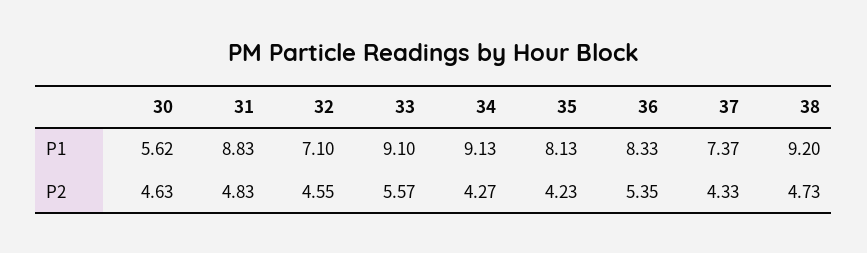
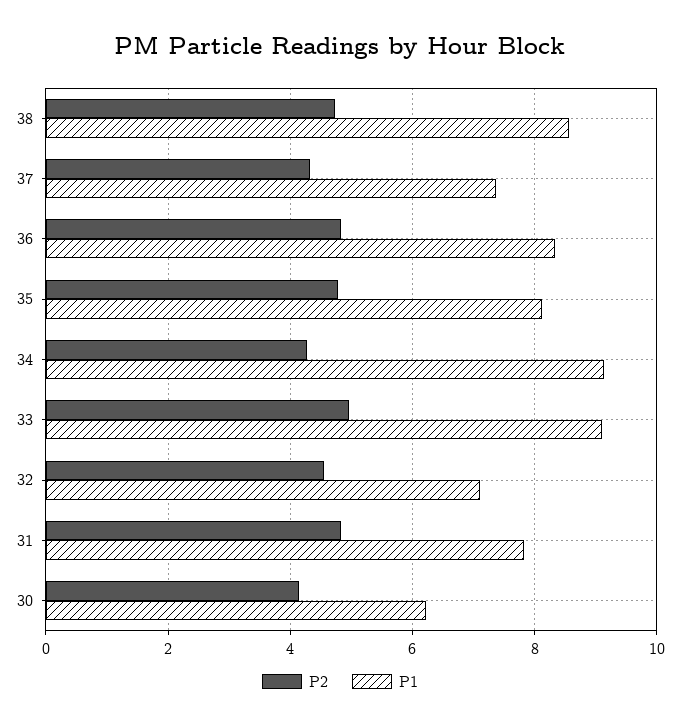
P1, 30: 5.62 -> 6.2
P1, 31: 8.83 -> 7.8
P1, 38: 9.2 -> 8.6
P2, 30: 4.63 -> 4.2
P2, 33: 5.57 -> 5
P2, 35: 4.23 -> 4.8
P2, 36: 5.35 -> 4.8

